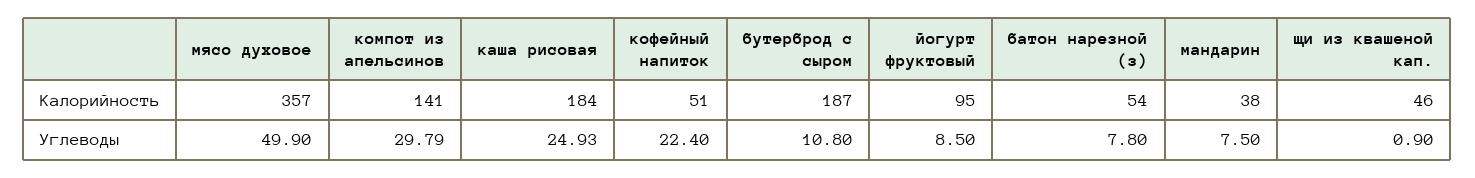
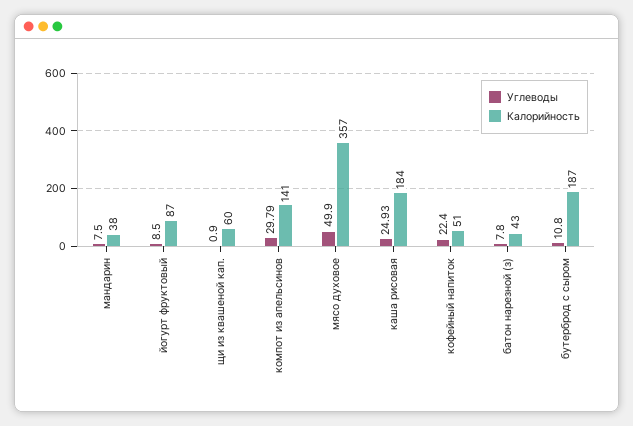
Калорийность, йогурт фруктовый: 95 -> 87
Калорийность, батон нарезной (з): 54 -> 43
Калорийность, щи из квашеной кап.: 46 -> 60

